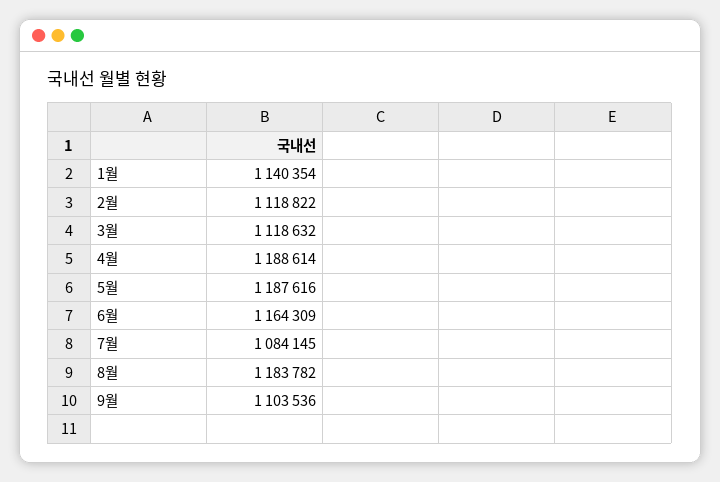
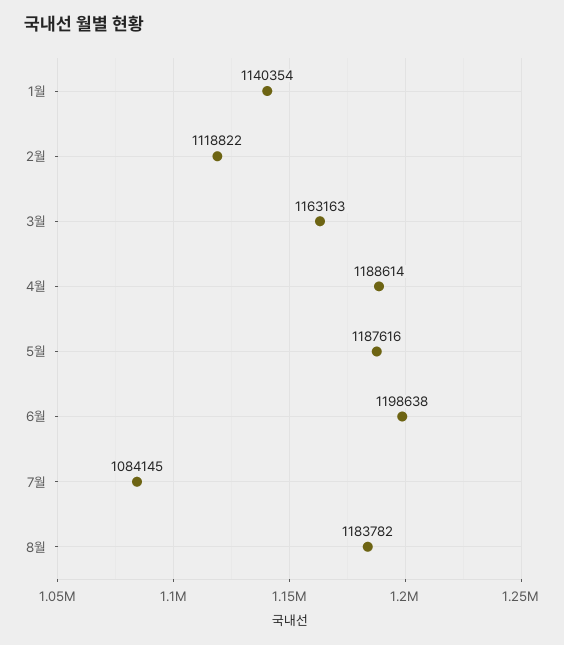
3월: 1118632 -> 1163163
6월: 1164309 -> 1198638
9월: 1103536 -> none

